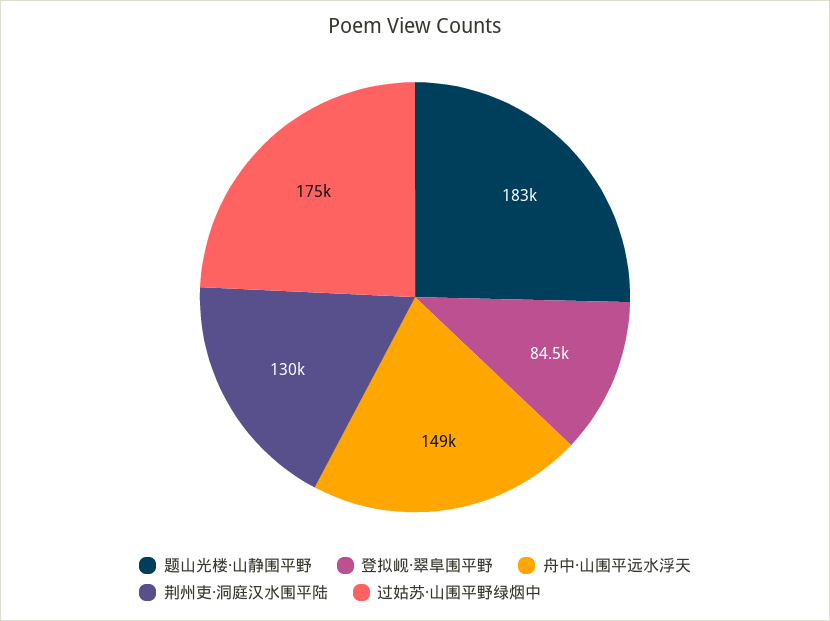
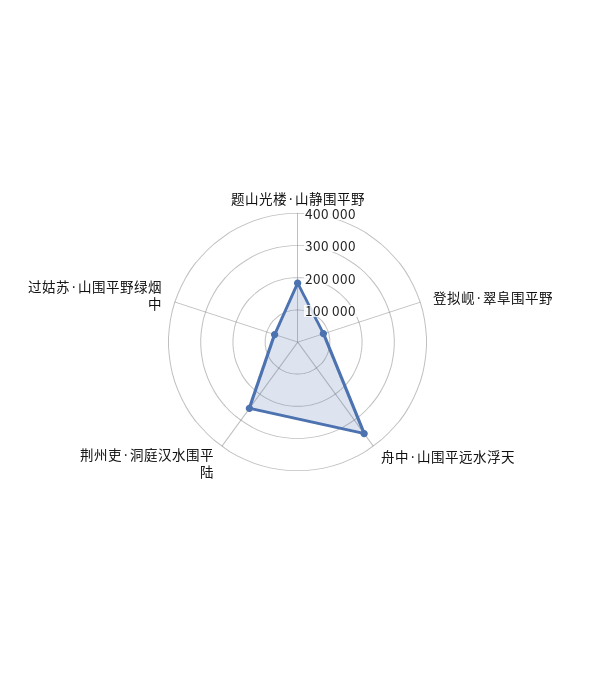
舟中·山围平远水浮天: 149000 -> 350000
荆州吏·洞庭汉水围平陆: 130000 -> 250000
过姑苏·山围平野绿烟中: 175000 -> 75000

